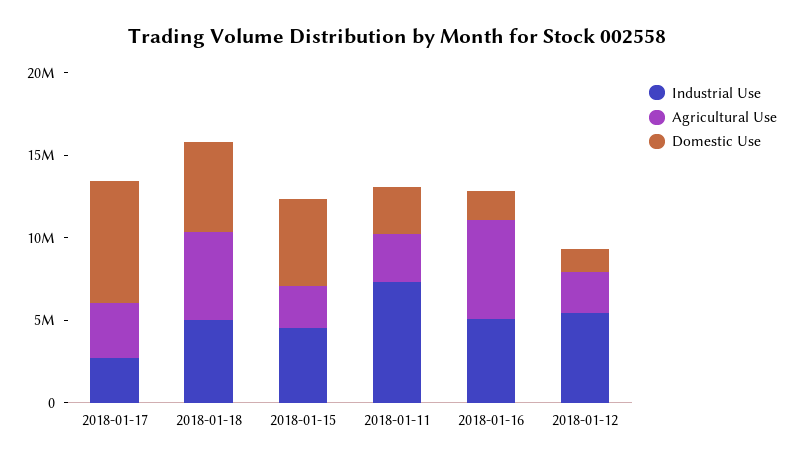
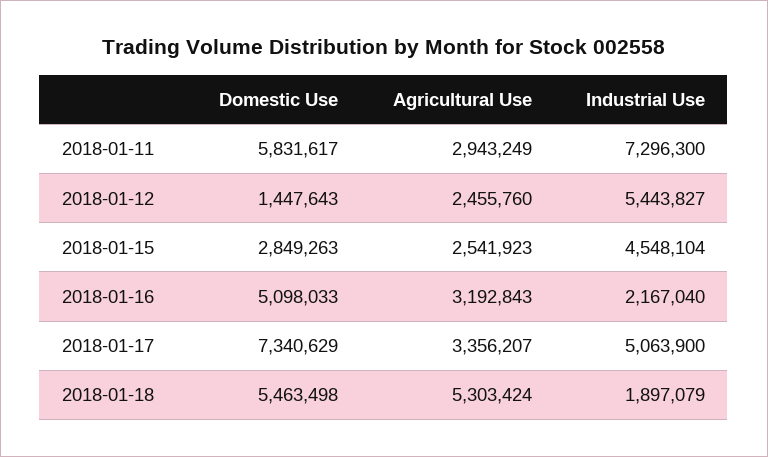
Industrial Use, 2018-01-17: 3000000 -> 5063900
Industrial Use, 2018-01-18: 5000000 -> 1897079
Domestic Use, 2018-01-15: 5000000 -> 2849263
Domestic Use, 2018-01-11: 3000000 -> 5831617
Industrial Use, 2018-01-16: 5000000 -> 2167040
Agricultural Use, 2018-01-16: 6000000 -> 3192843
Domestic Use, 2018-01-16: 2000000 -> 5098033

